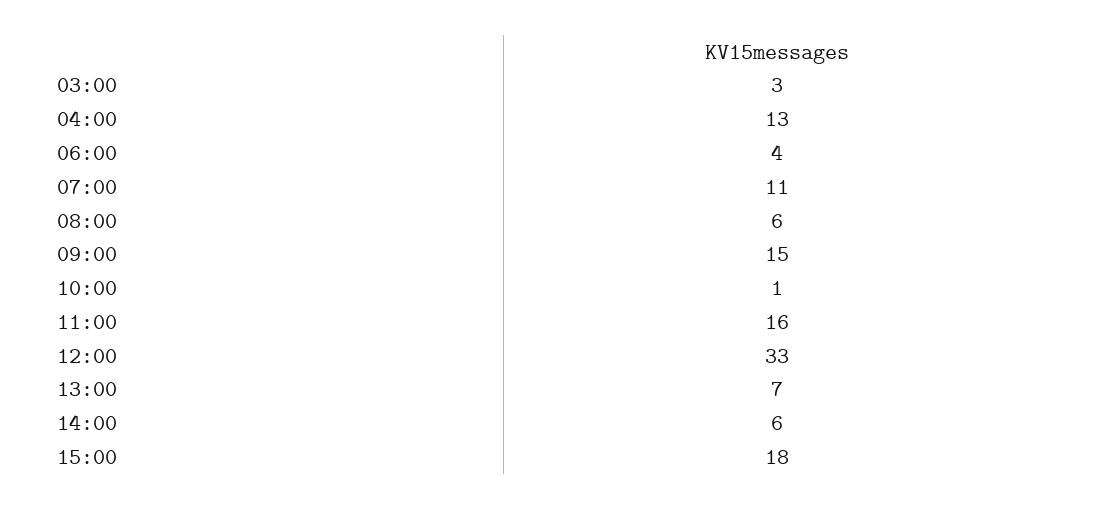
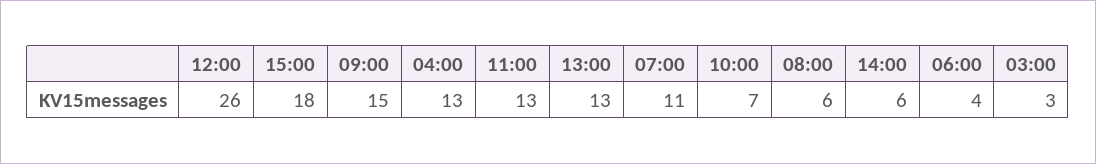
10:00: 1 -> 7
11:00: 16 -> 13
12:00: 33 -> 26
13:00: 7 -> 13

